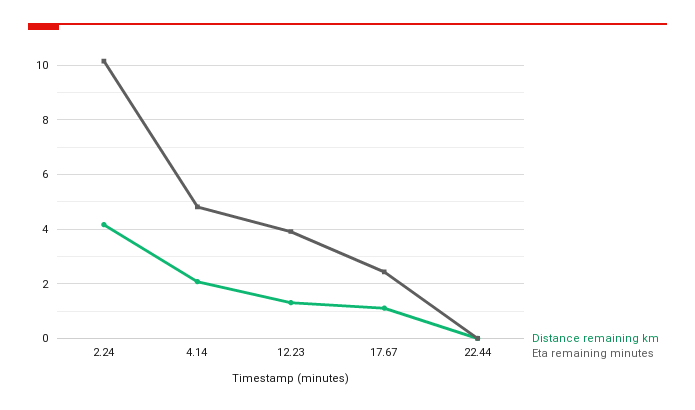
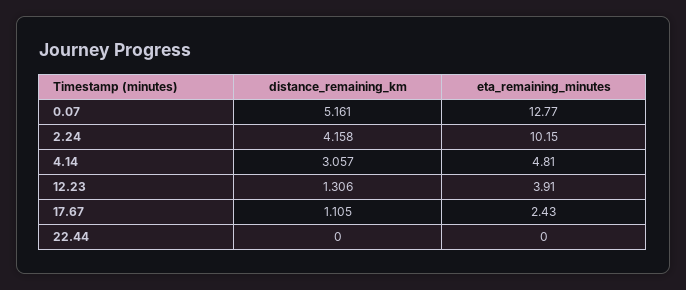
Distance remaining km, 4.14: 2 -> 3.057
Distance remaining km, 0.07: none -> 5.161
Eta remaining minutes, 0.07: none -> 12.77

